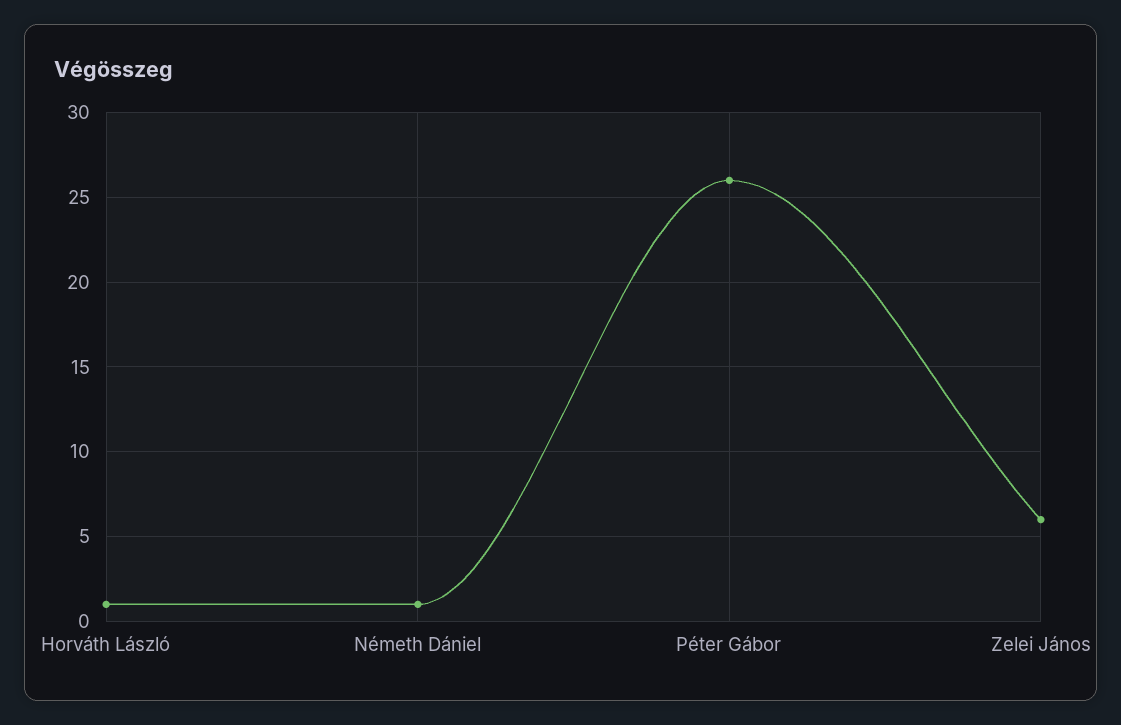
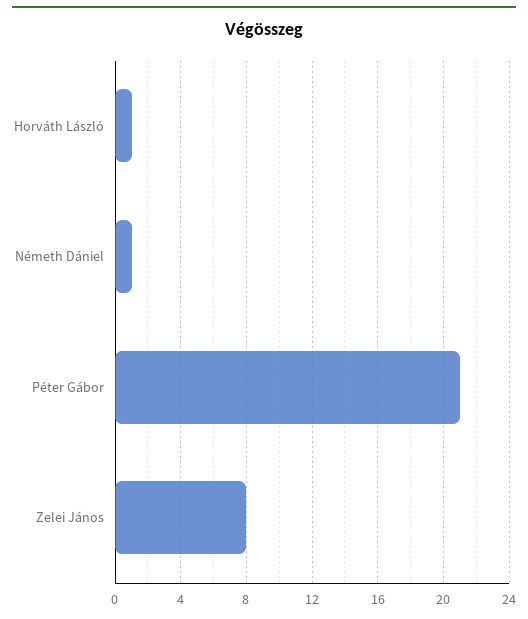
Péter Gábor: 26 -> 21
Zelei János: 6 -> 8

